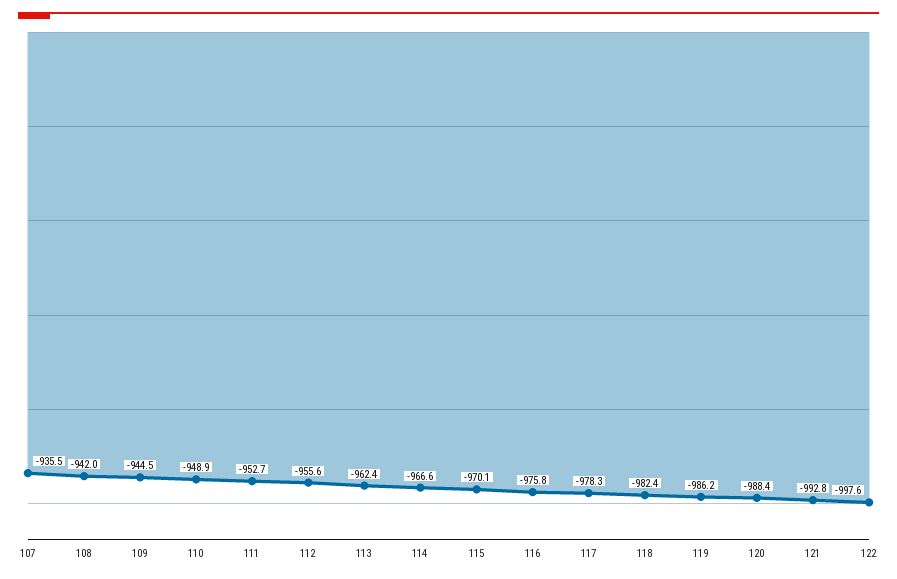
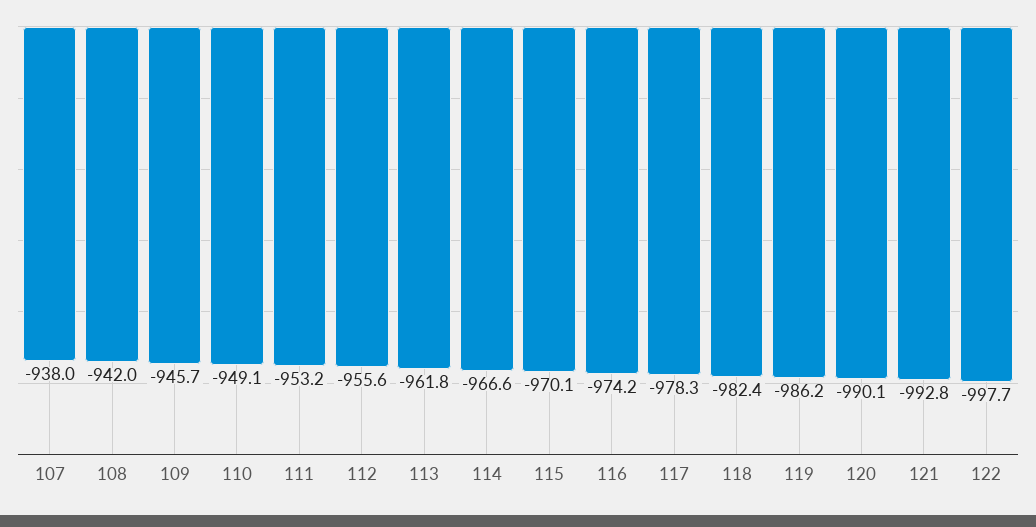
107: -935.5 -> -938
109: -944.5 -> -945.7
110: -948.9 -> -949.1
111: -952.7 -> -953.2
113: -962.4 -> -961.8
116: -975.8 -> -974.2
120: -988.4 -> -990.1
122: -997.6 -> -997.7

